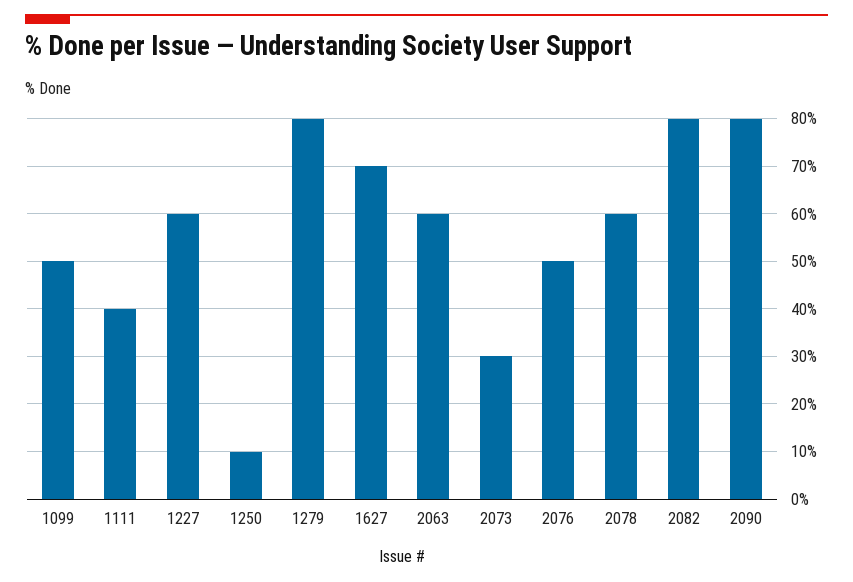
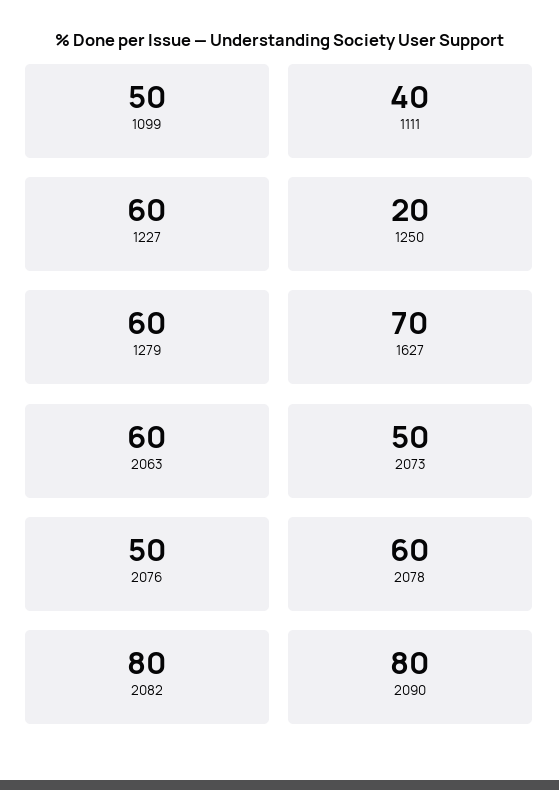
1250: 10 -> 20
1279: 80 -> 60
2073: 30 -> 50

